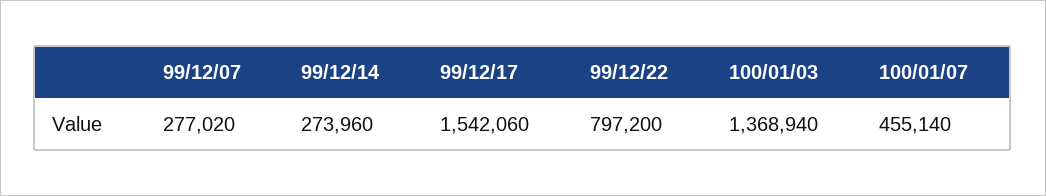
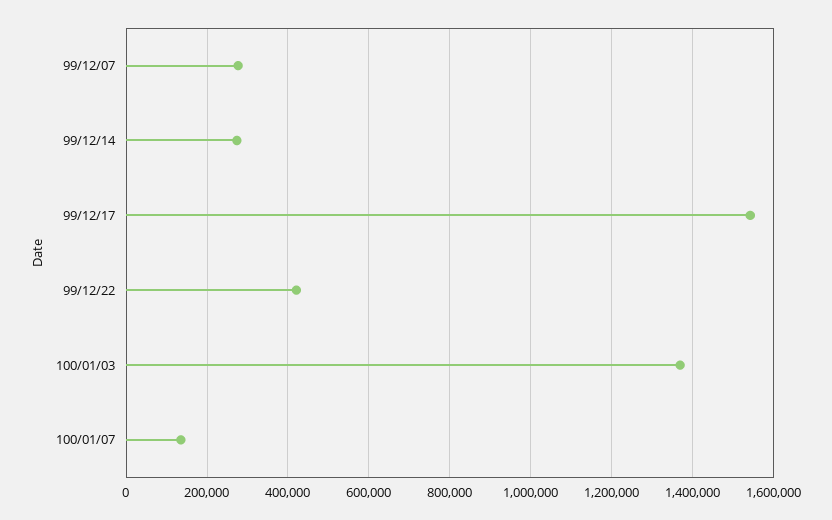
99/12/22: 797200 -> 420000
100/01/07: 455140 -> 140000

